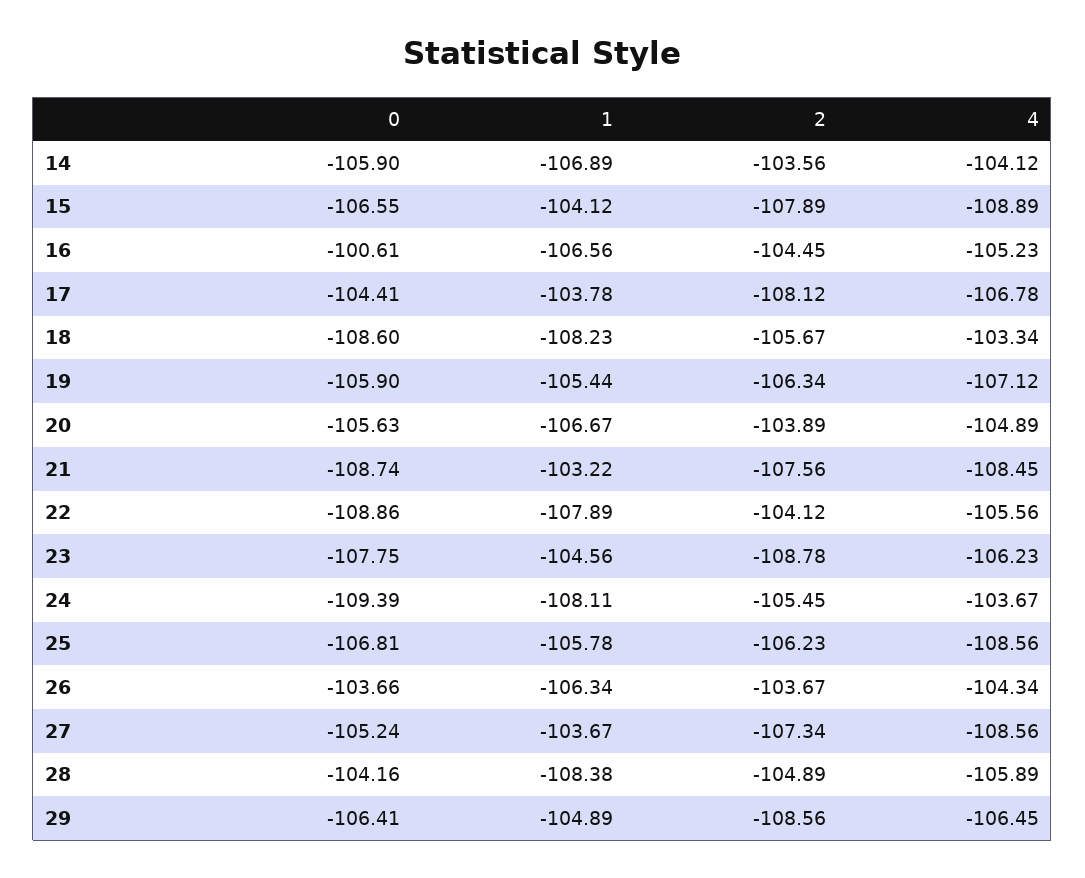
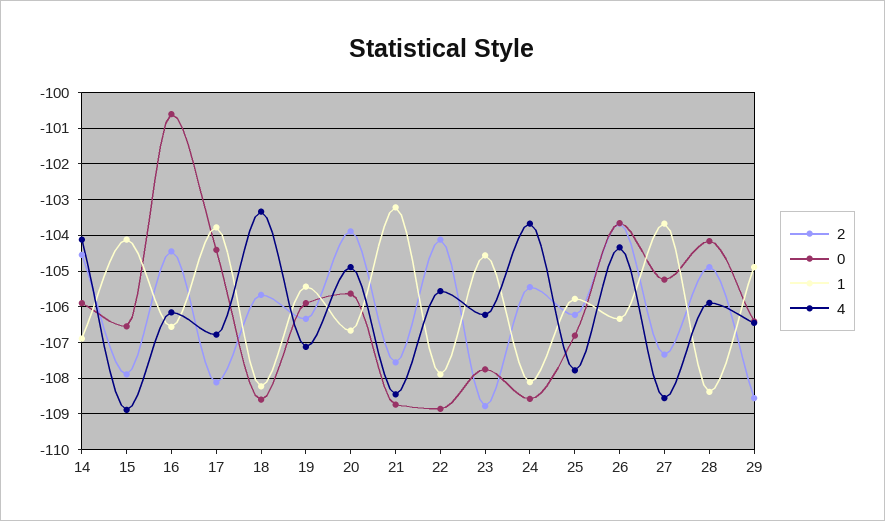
2, 14: -103.56 -> -104.6
4, 16: -105.23 -> -106.2
0, 24: -109.39 -> -108.6
4, 25: -108.56 -> -107.8

